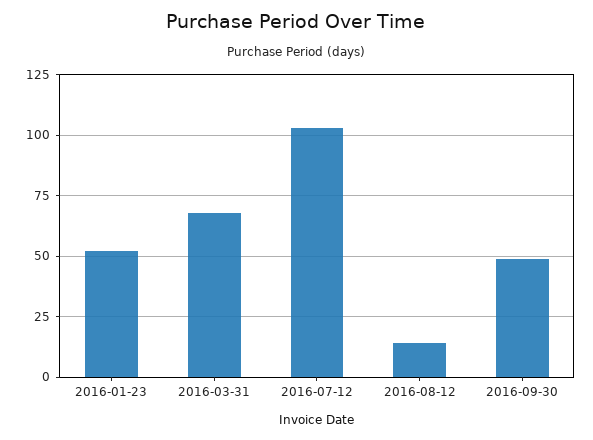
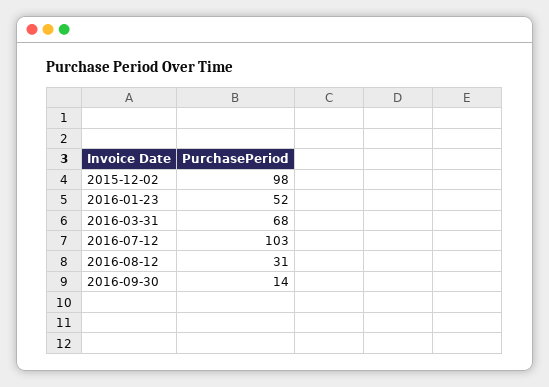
2016-08-12: 15 -> 31
2016-09-30: 50 -> 14
2015-12-02: none -> 98

